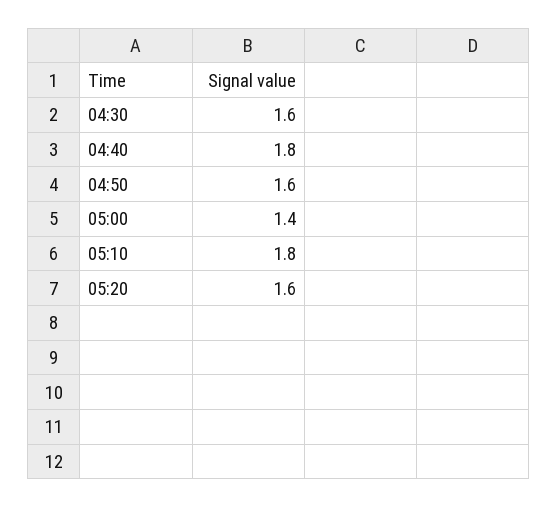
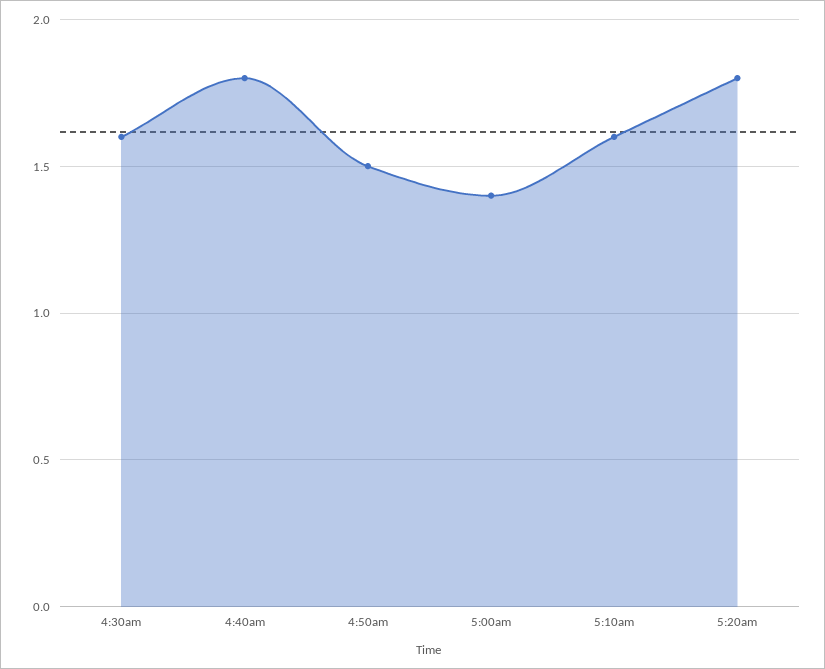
04:50: 1.6 -> 1.5
05:10: 1.8 -> 1.6
05:20: 1.6 -> 1.8

